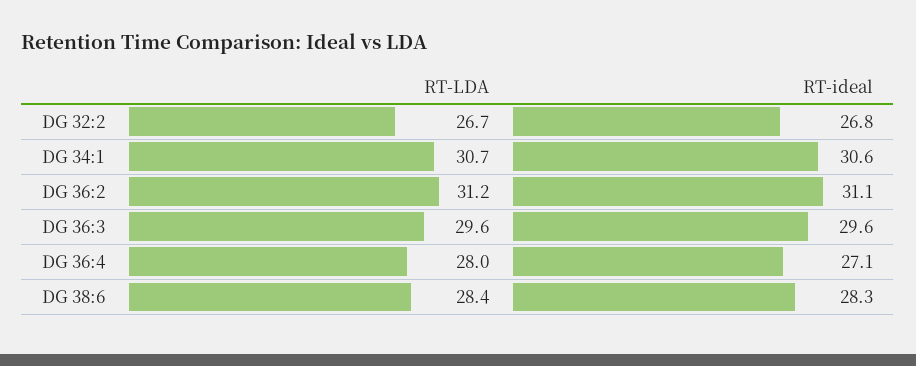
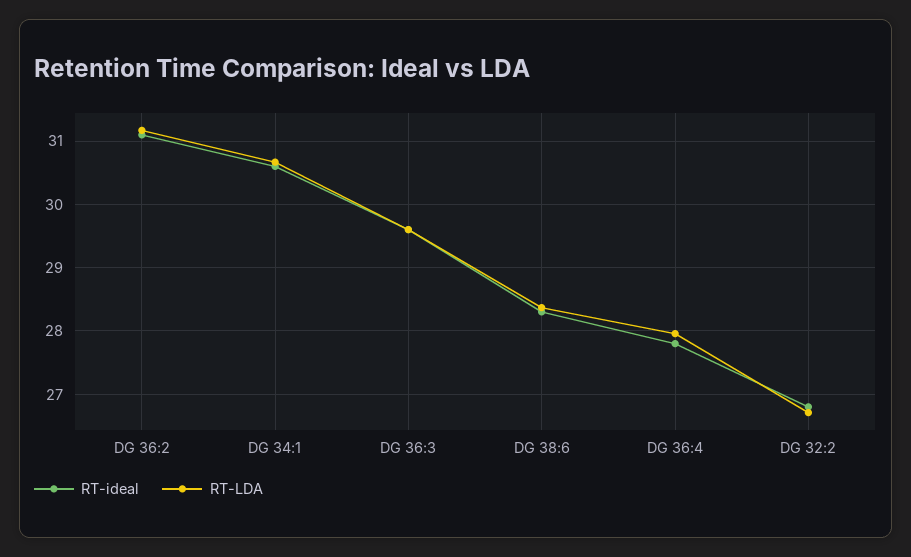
RT-ideal, DG 36:4: 27.1 -> 27.8

